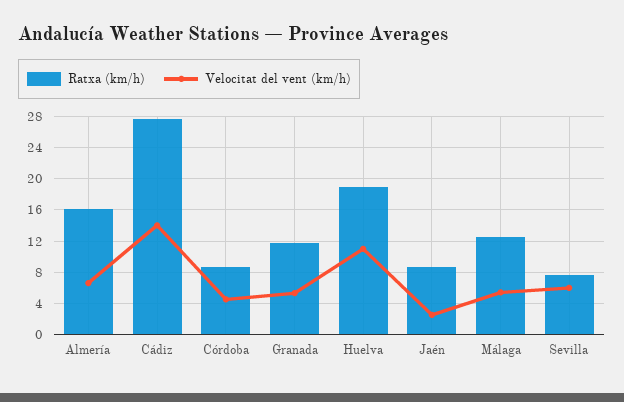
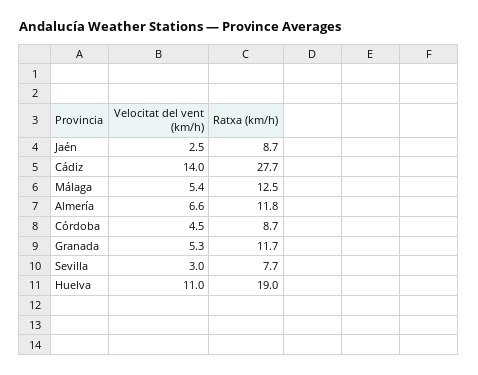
Ratxa (km/h), Almería: 16 -> 11.8
Velocitat del vent (km/h), Sevilla: 6 -> 3

